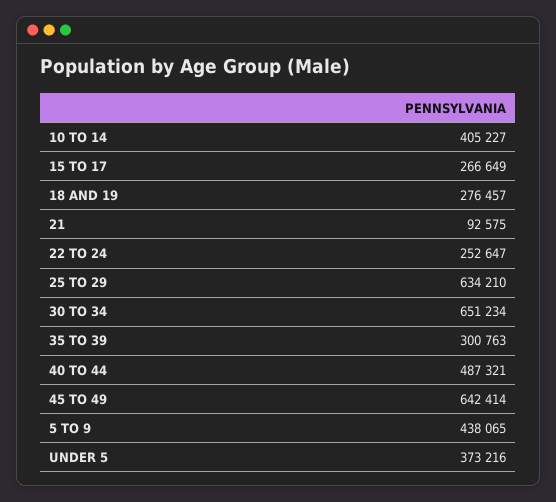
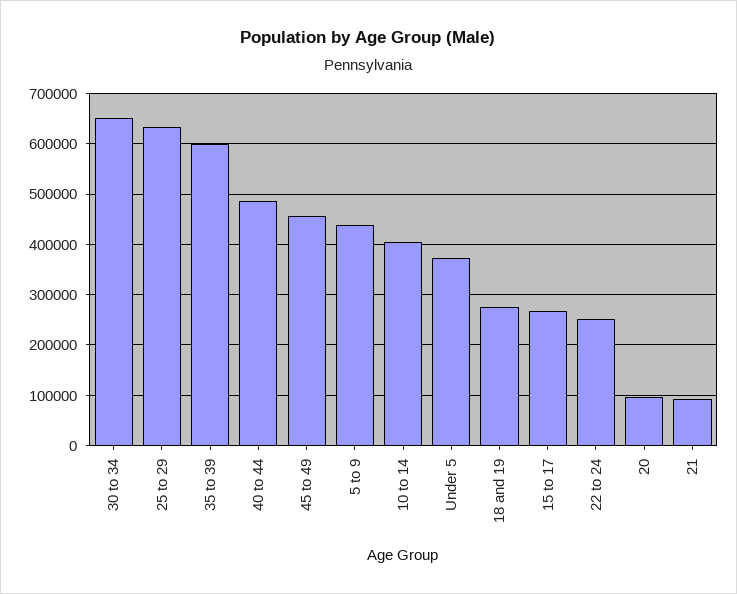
35 TO 39: 300763 -> 600000
45 TO 49: 642414 -> 460000
20: none -> 100000

